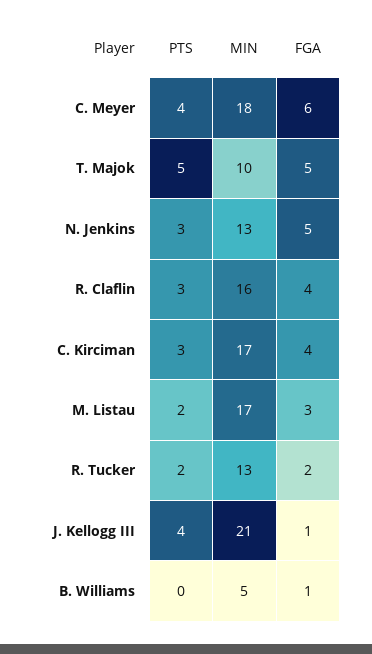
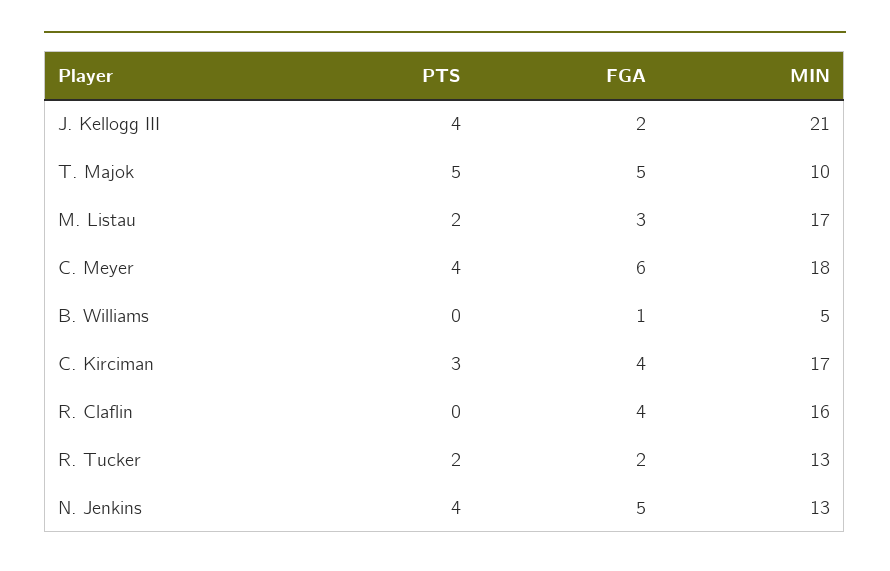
PTS, N. Jenkins: 3 -> 4
PTS, R. Claflin: 3 -> 0
FGA, J. Kellogg III: 1 -> 2

